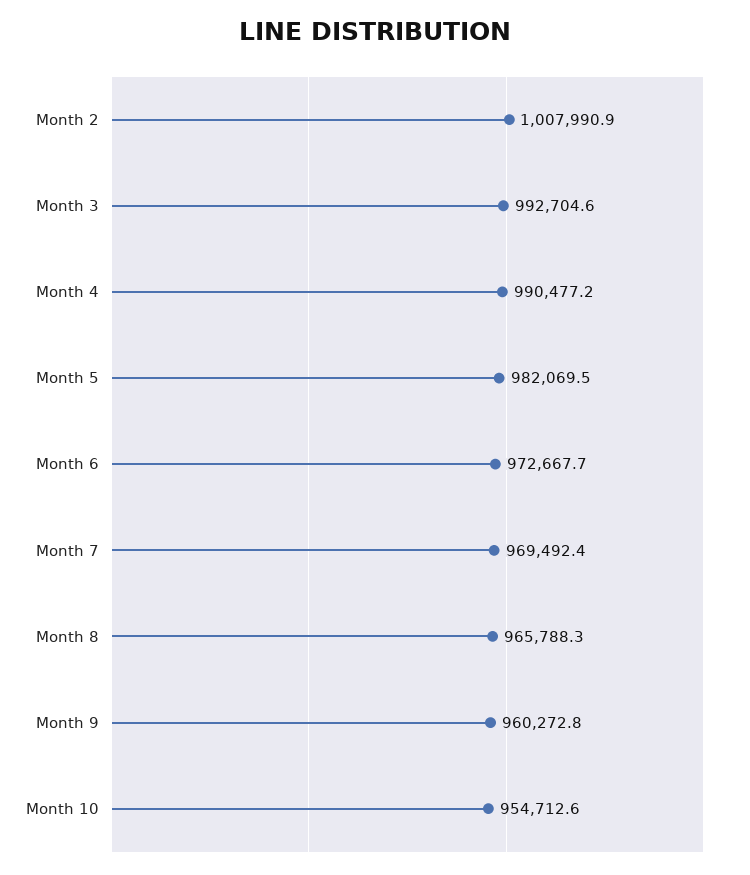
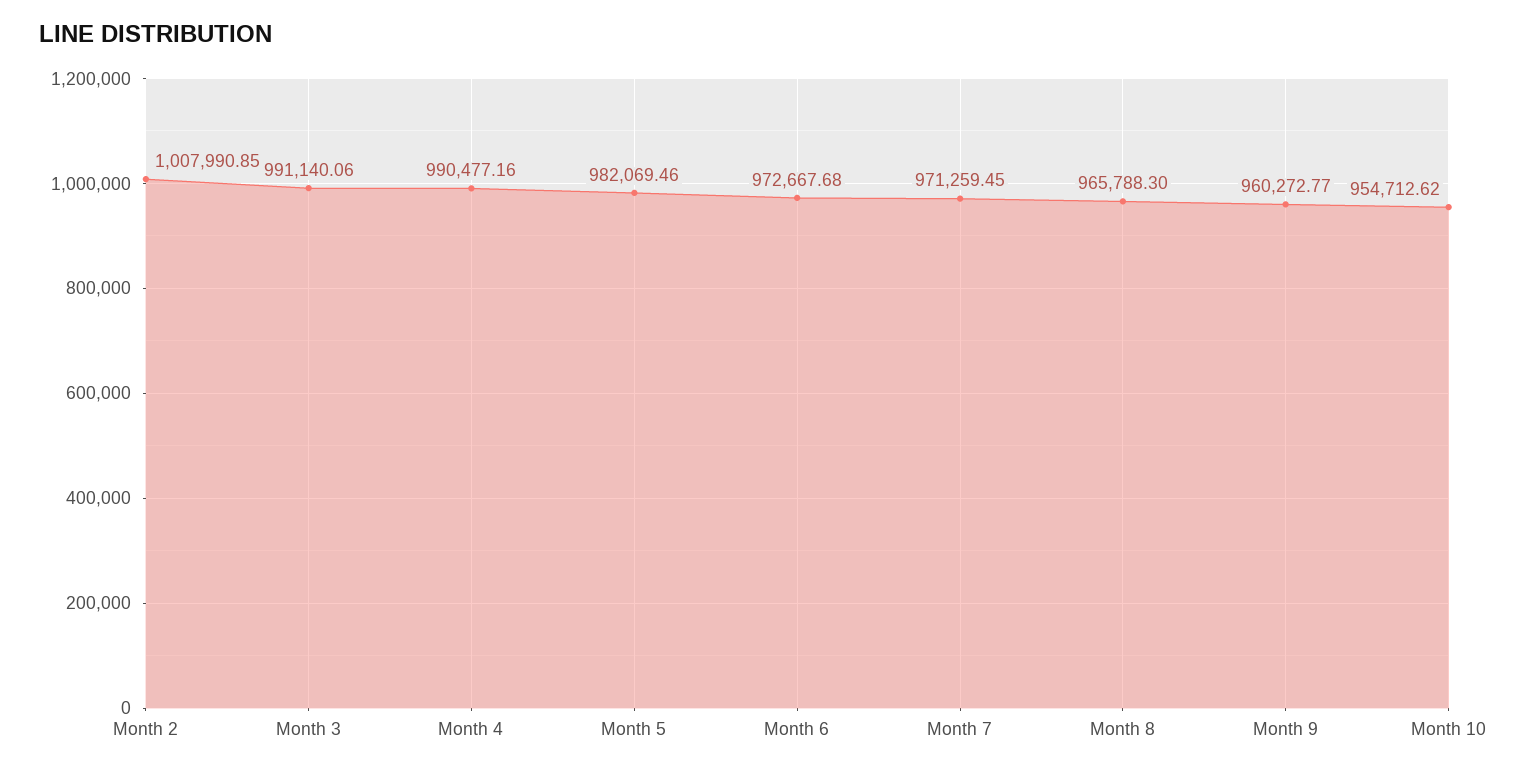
Month 3: 992704.6 -> 991140.06
Month 7: 969492.4 -> 971259.45

